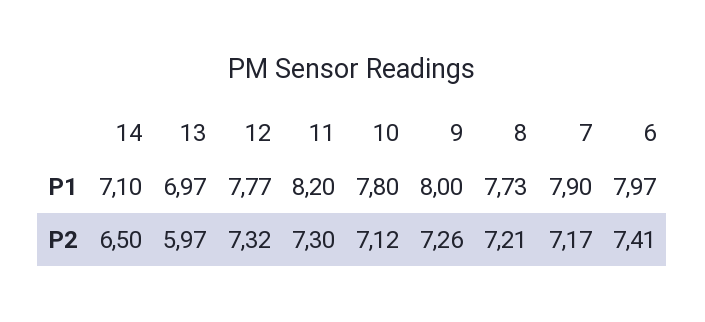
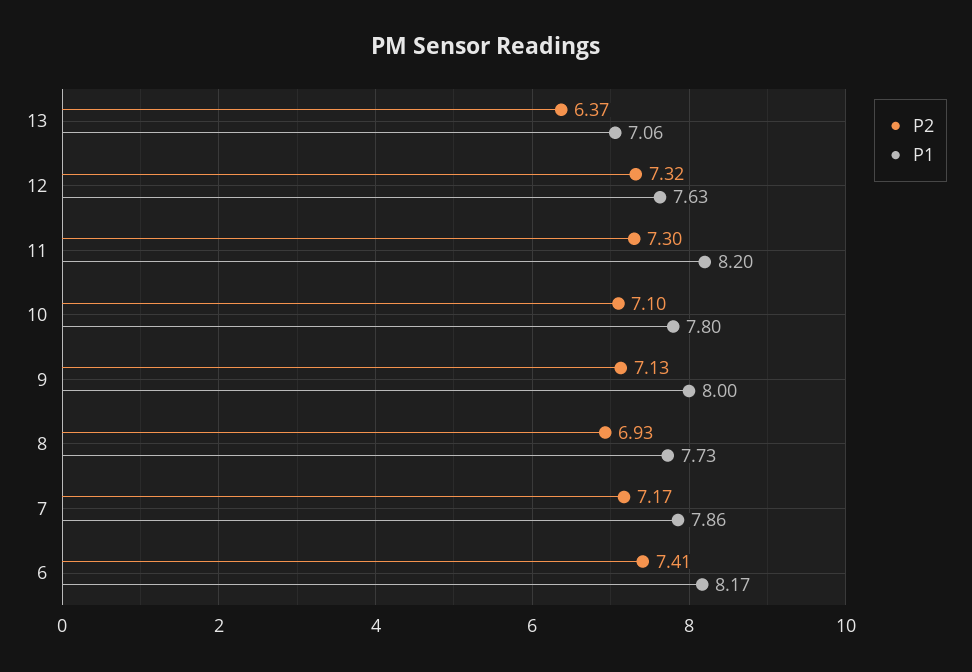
P1, 14: 7.1 -> none
P1, 13: 6.97 -> 7.06
P1, 12: 7.77 -> 7.63
P1, 7: 7.9 -> 7.86
P1, 6: 7.97 -> 8.17
P2, 14: 6.5 -> none
P2, 13: 5.97 -> 6.37
P2, 10: 7.12 -> 7.1
P2, 9: 7.26 -> 7.13
P2, 8: 7.21 -> 6.93

